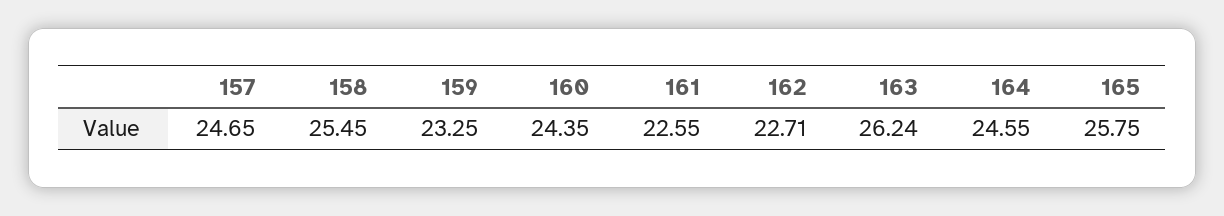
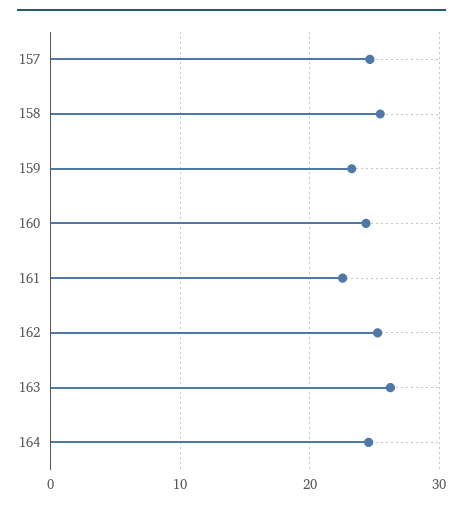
162: 22.71 -> 25
165: 25.75 -> none

